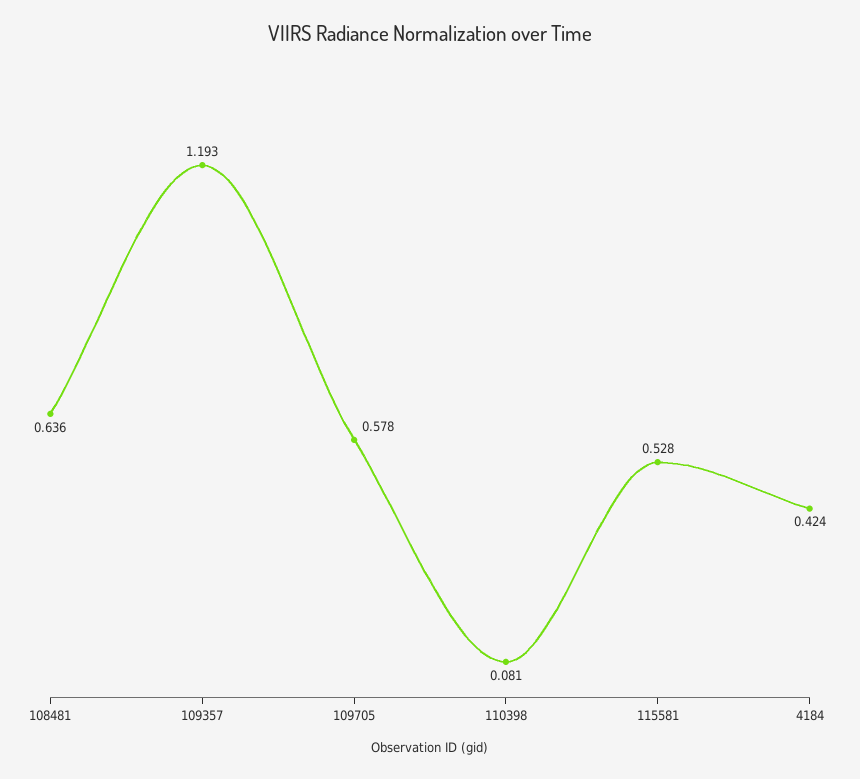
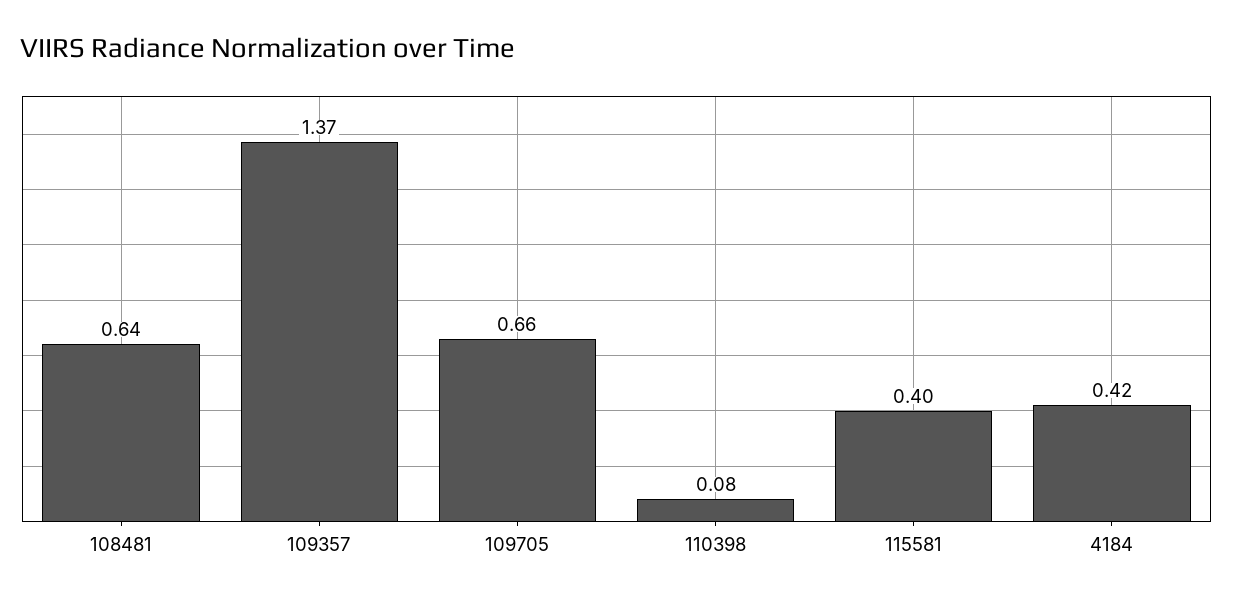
109357: 1.193 -> 1.37
109705: 0.578 -> 0.66
115581: 0.528 -> 0.4

